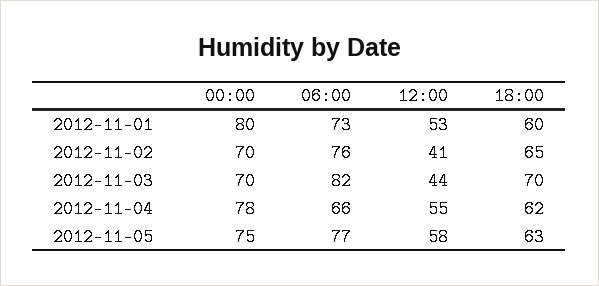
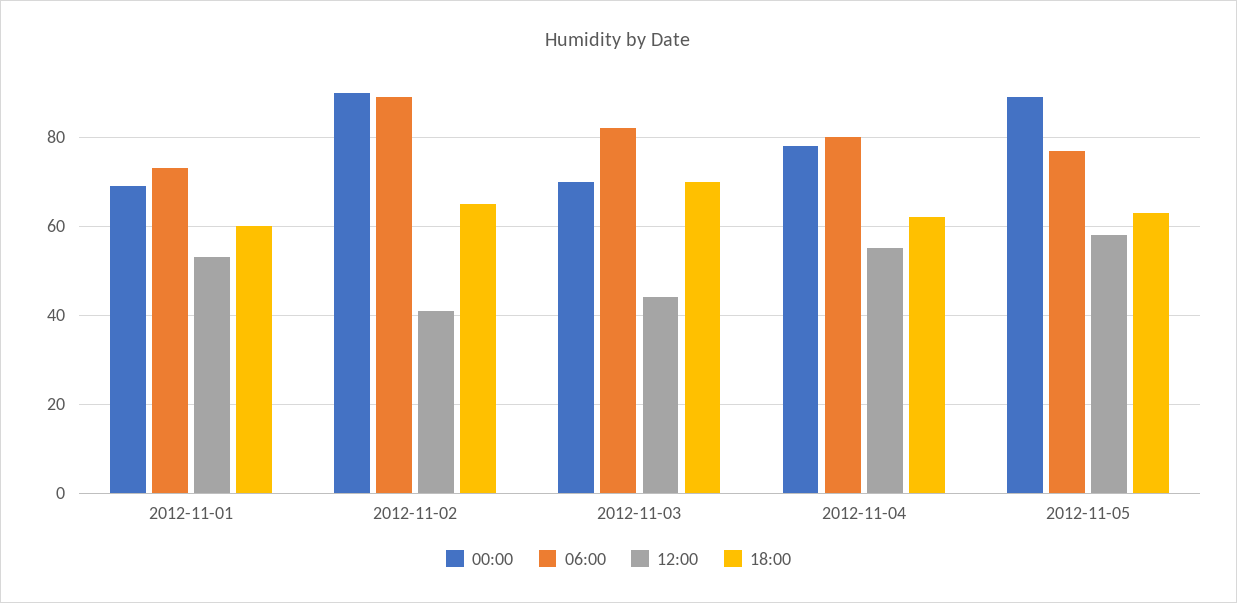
00:00, 2012-11-01: 80 -> 70
00:00, 2012-11-02: 70 -> 90
06:00, 2012-11-02: 76 -> 90
06:00, 2012-11-04: 66 -> 80
00:00, 2012-11-05: 75 -> 90

